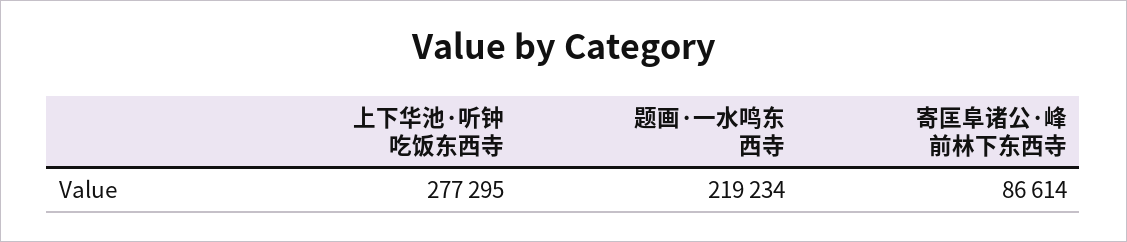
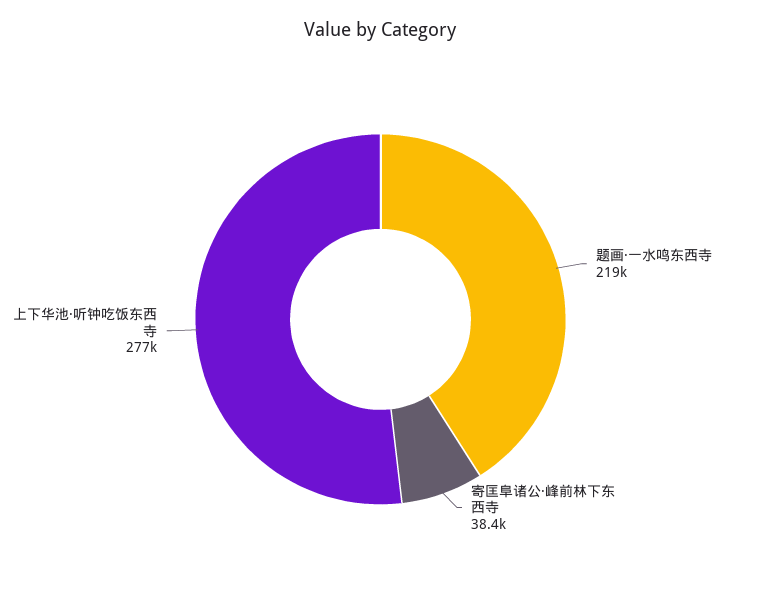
寄匡阜诸公·峰前林下东西寺: 86614 -> 38400

